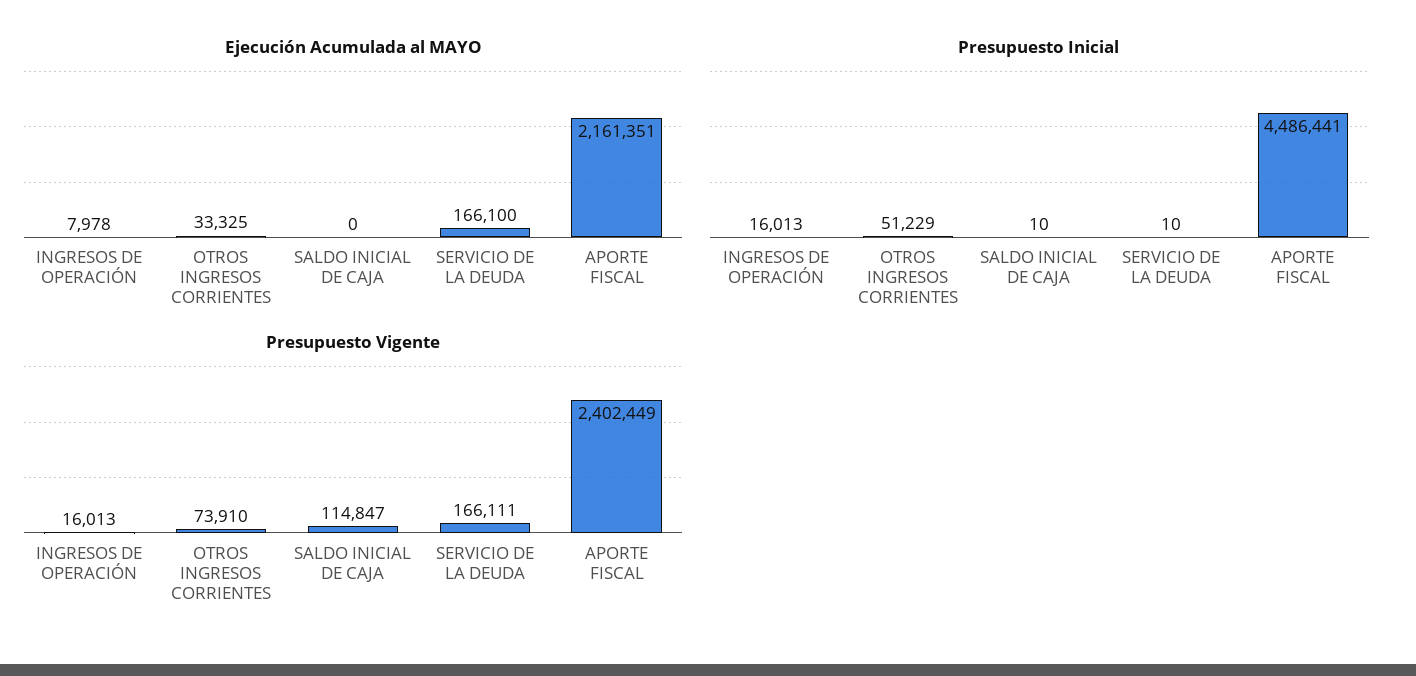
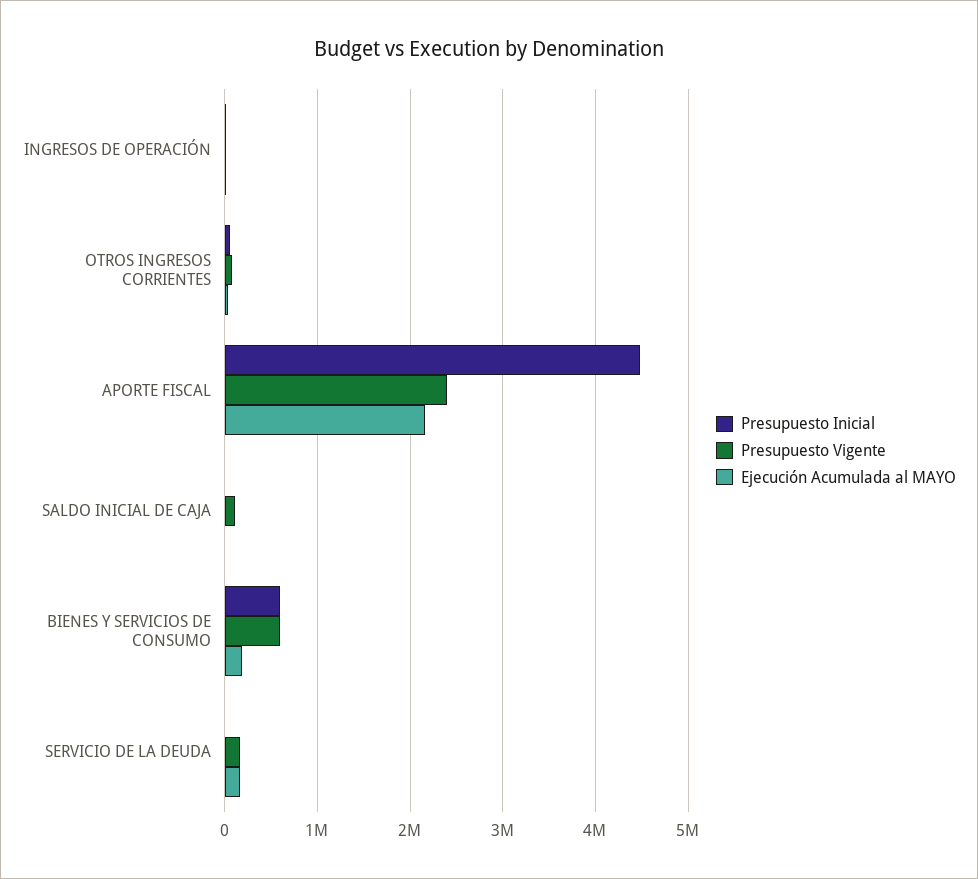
Presupuesto Inicial, BIENES Y SERVICIOS DE CONSUMO: none -> 600000
Presupuesto Vigente, BIENES Y SERVICIOS DE CONSUMO: none -> 600000
Ejecución Acumulada al MAYO, BIENES Y SERVICIOS DE CONSUMO: none -> 200000

